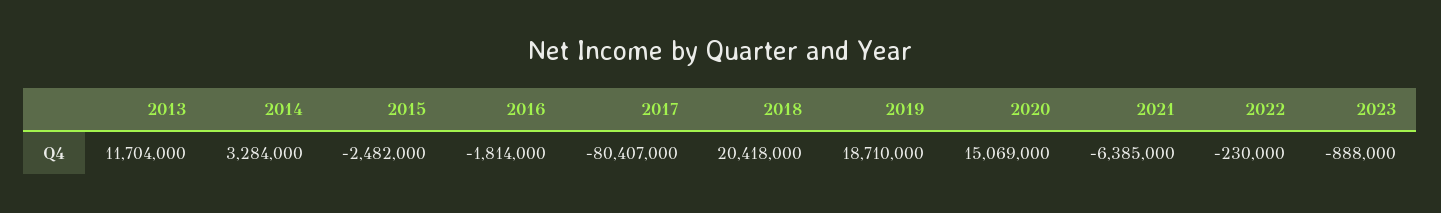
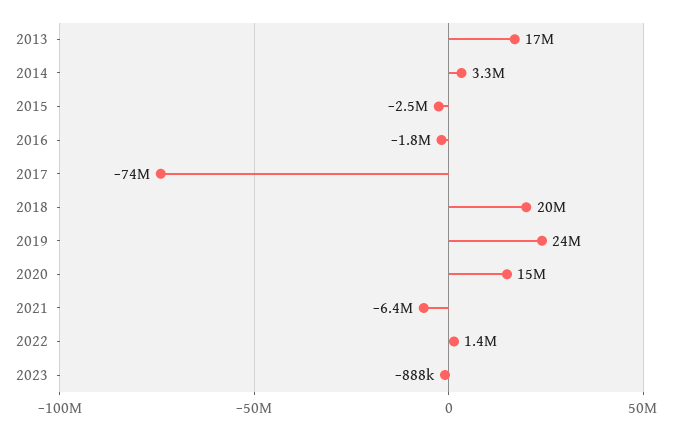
2013: 11704000 -> 17000000
2017: -80407000 -> -74000000
2019: 18710000 -> 24000000
2022: -230000 -> 1400000

